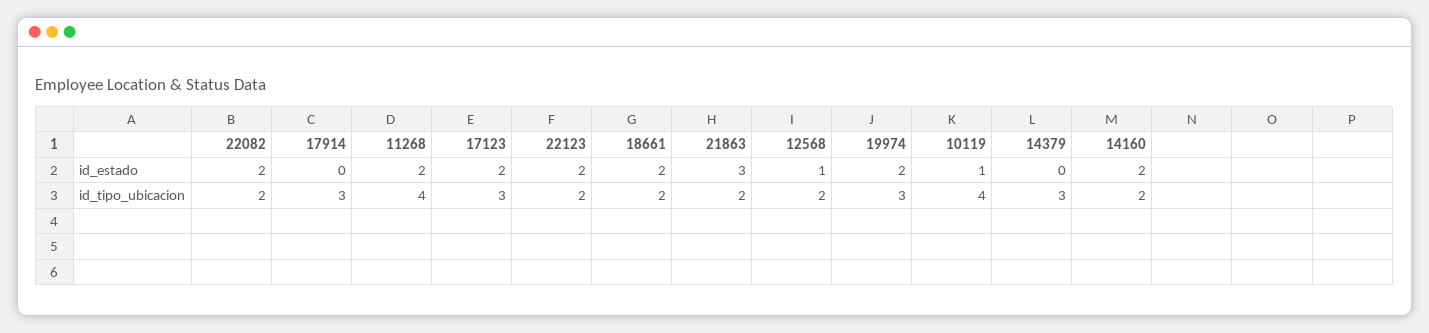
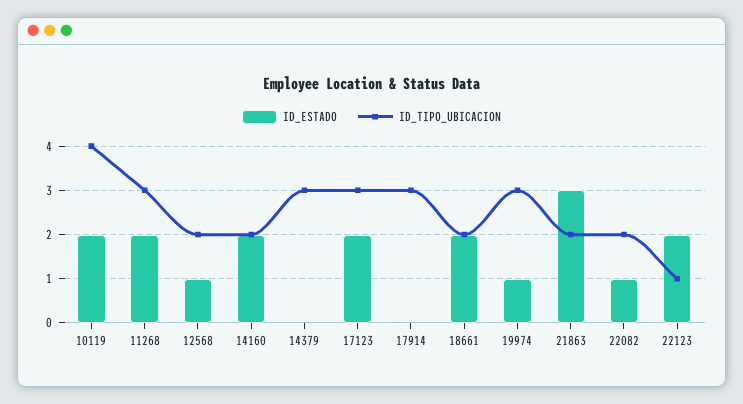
id_estado, 22082: 2 -> 1
id_estado, 19974: 2 -> 1
id_estado, 10119: 1 -> 2
id_tipo_ubicacion, 11268: 4 -> 3
id_tipo_ubicacion, 22123: 2 -> 1

